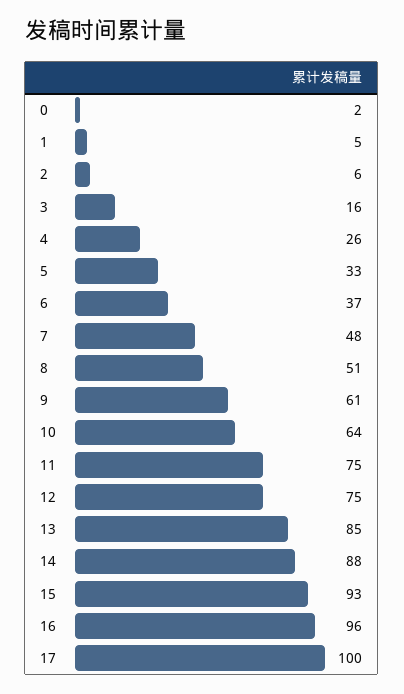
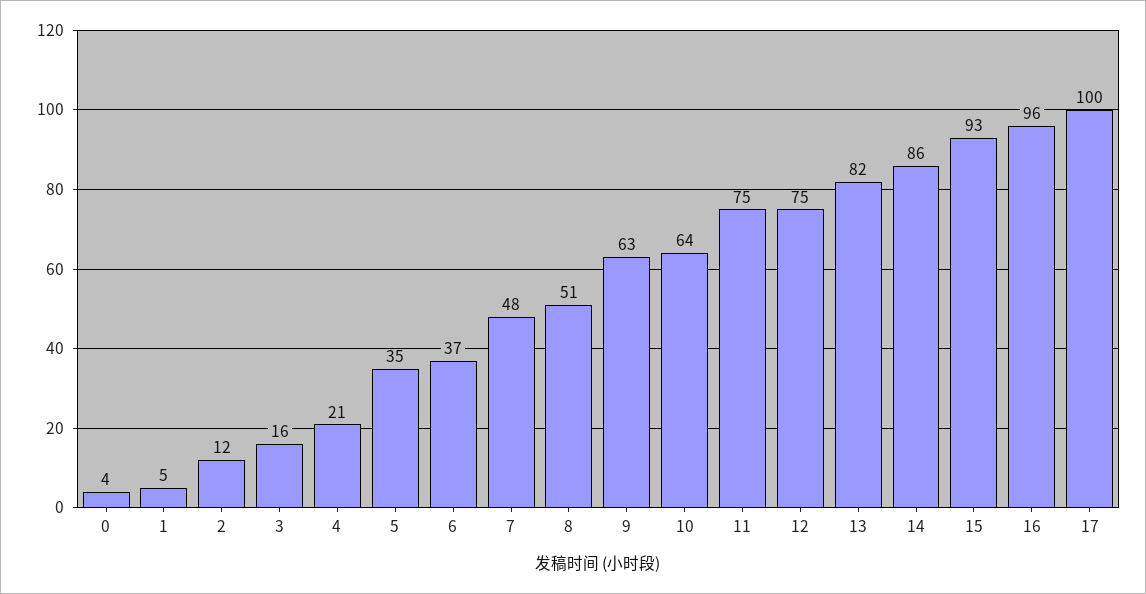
0: 2 -> 4
2: 6 -> 12
4: 26 -> 21
5: 33 -> 35
9: 61 -> 63
13: 85 -> 82
14: 88 -> 86

